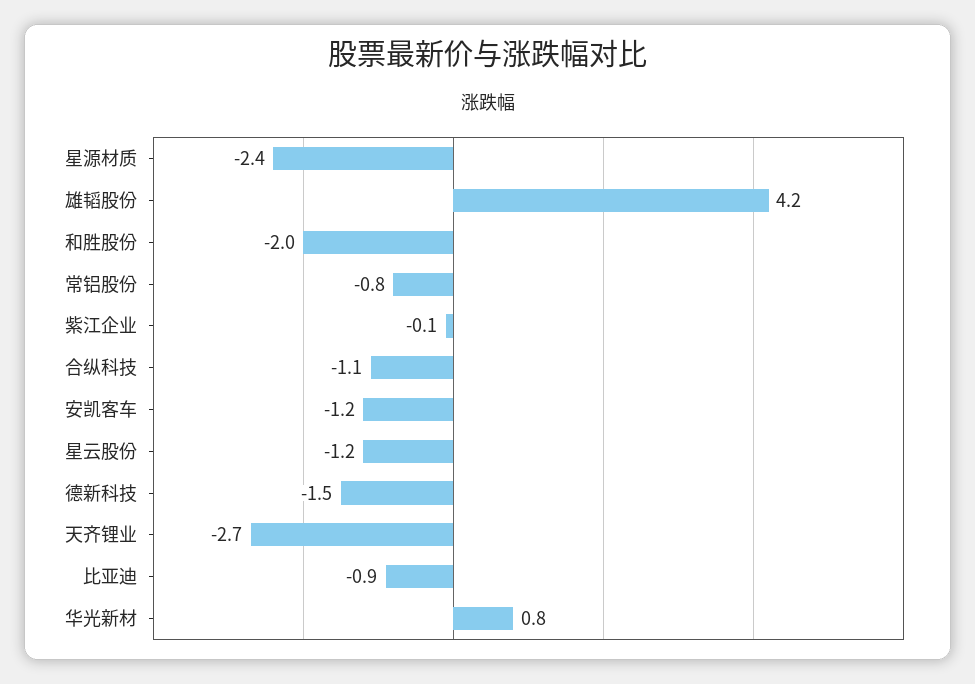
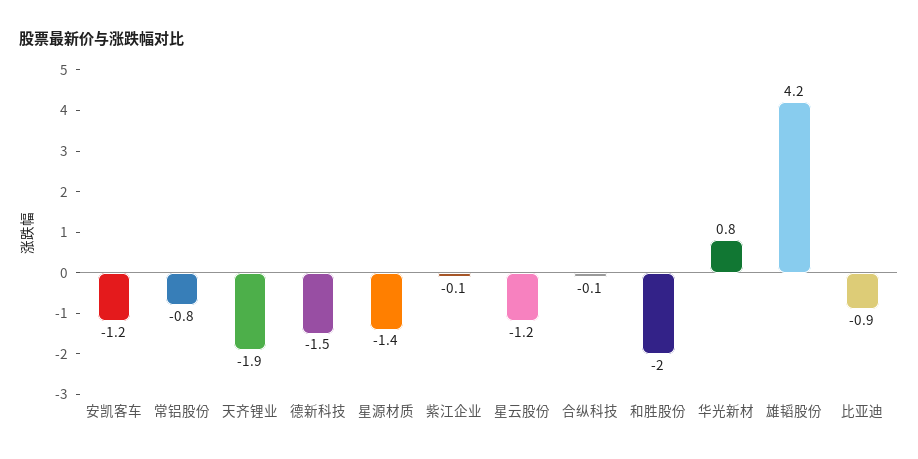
星源材质: -2.4 -> -1.4
合纵科技: -1.1 -> -0.1
天齐锂业: -2.7 -> -1.9

